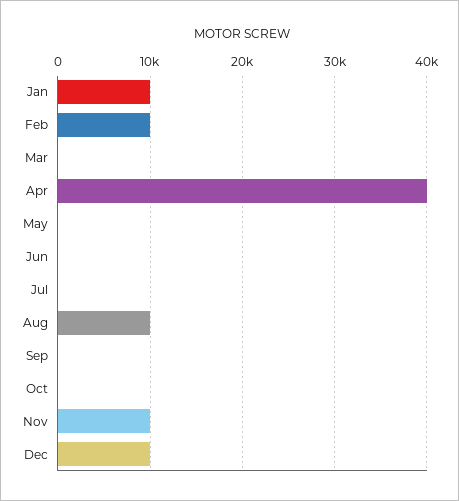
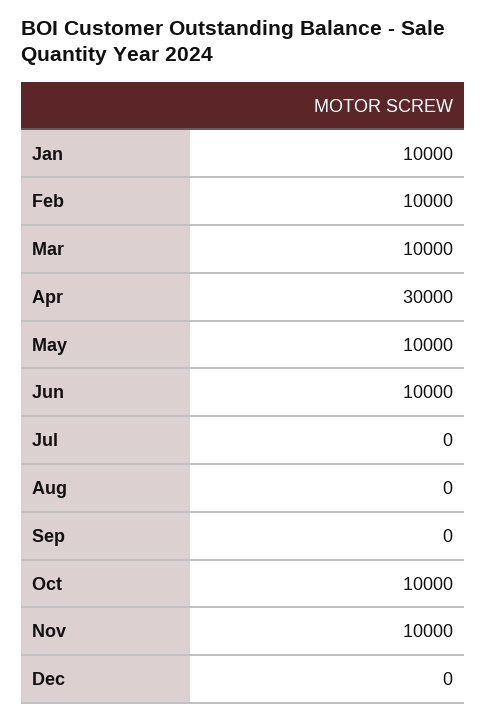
Mar: 0 -> 10000
Apr: 40000 -> 30000
May: 0 -> 10000
Jun: 0 -> 10000
Aug: 10000 -> 0
Oct: 0 -> 10000
Dec: 10000 -> 0

